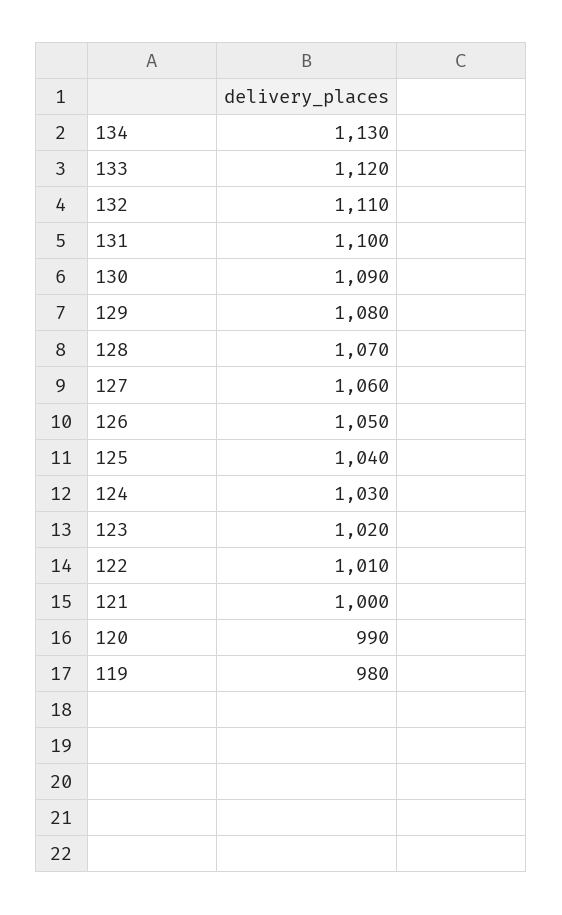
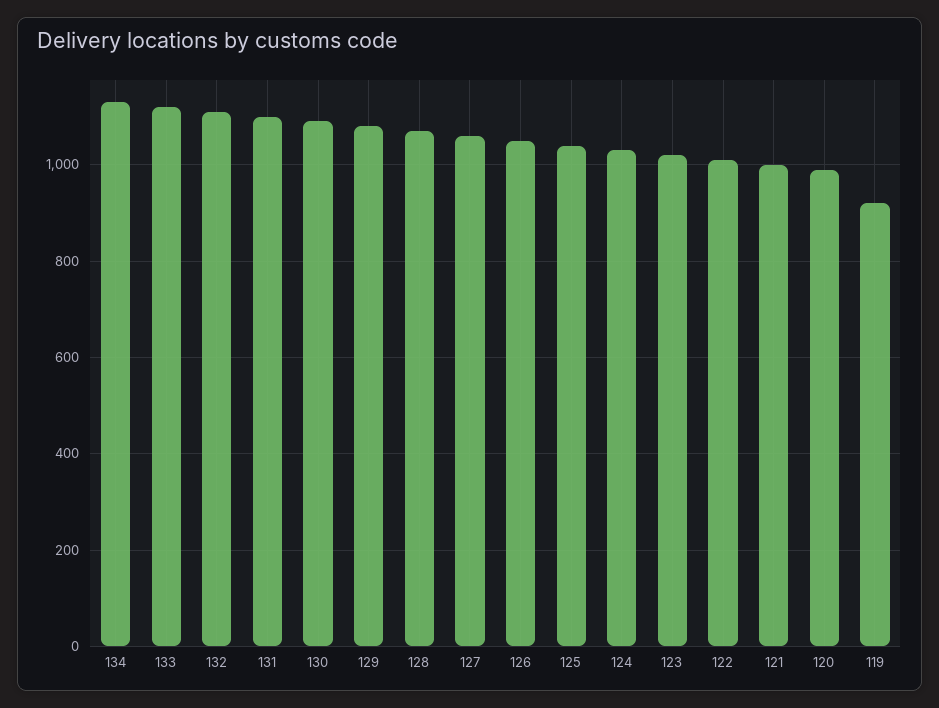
119: 980 -> 920

